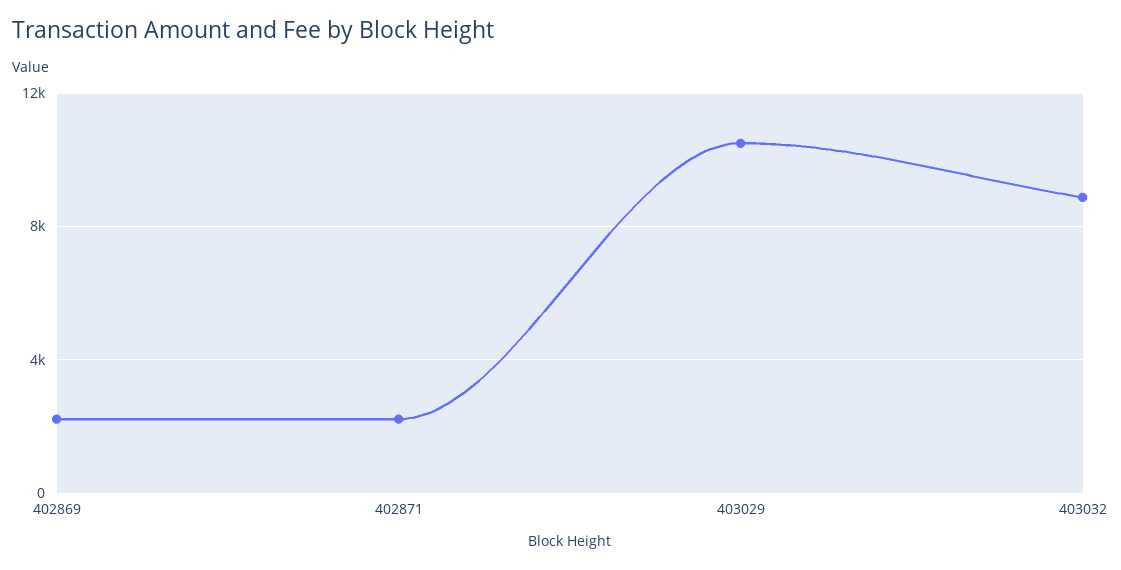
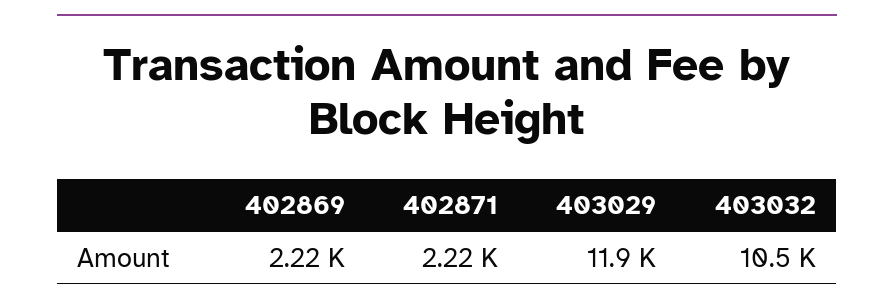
403029: 10500 -> 11900
403032: 9000 -> 10500

